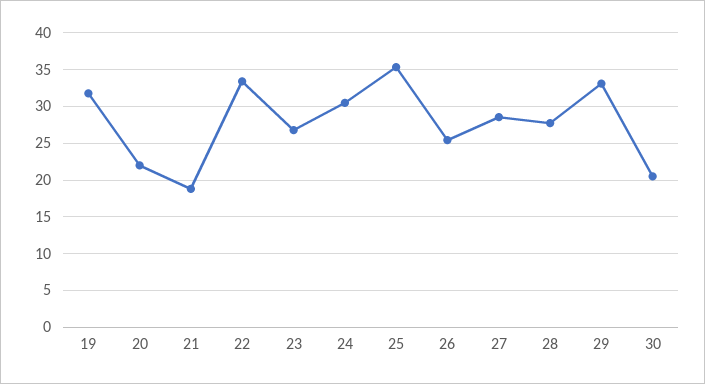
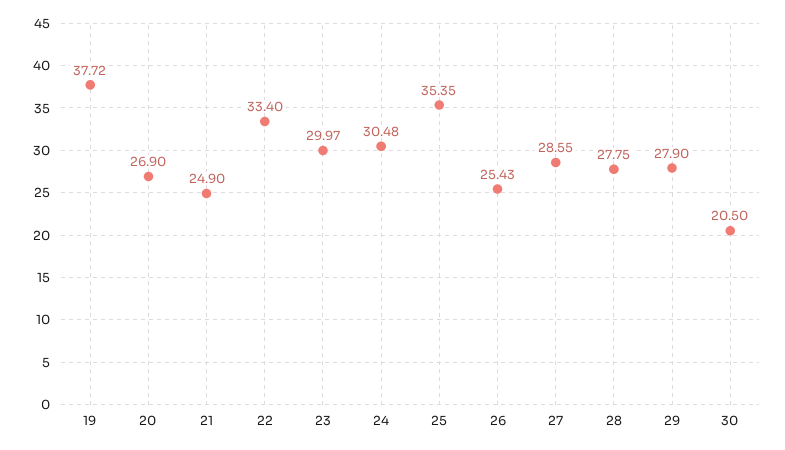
19: 32 -> 37.72
20: 22 -> 26.9
21: 19 -> 24.9
23: 27 -> 29.97
29: 33 -> 27.9

